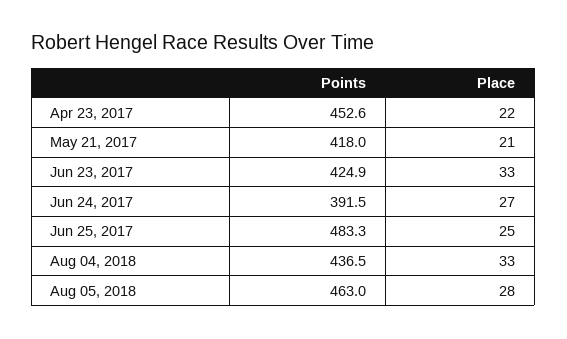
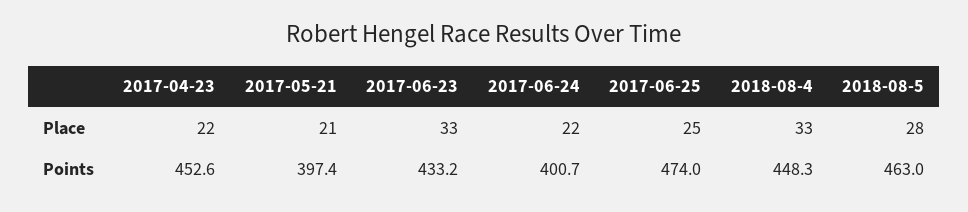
Points, May 21, 2017: 418 -> 397.4
Points, Jun 23, 2017: 424.9 -> 433.2
Points, Jun 24, 2017: 391.5 -> 400.7
Place, Jun 24, 2017: 27 -> 22
Points, Jun 25, 2017: 483.3 -> 474
Points, Aug 04, 2018: 436.5 -> 448.3

